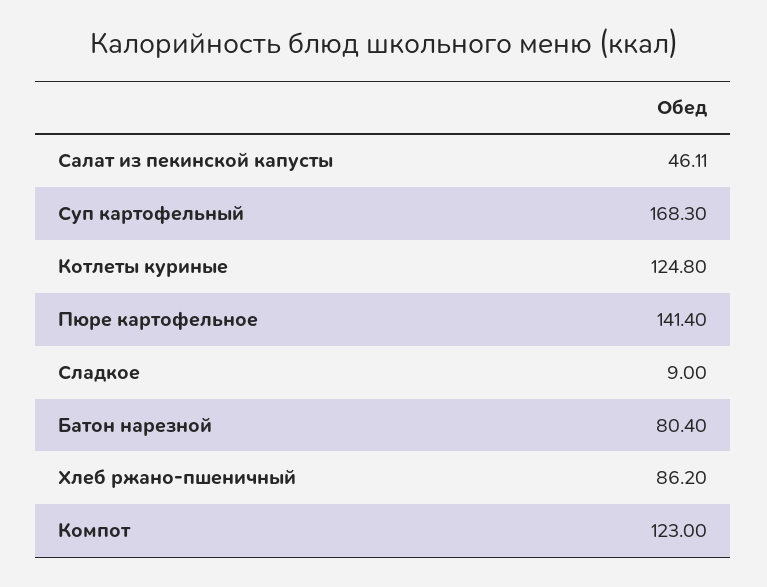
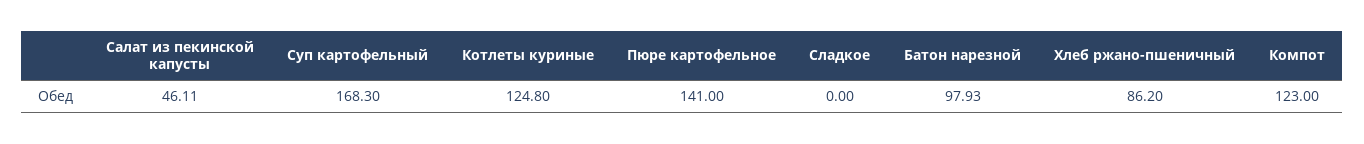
Пюре картофельное: 141.4 -> 141
Сладкое: 9 -> 0
Батон нарезной: 80.4 -> 97.93

